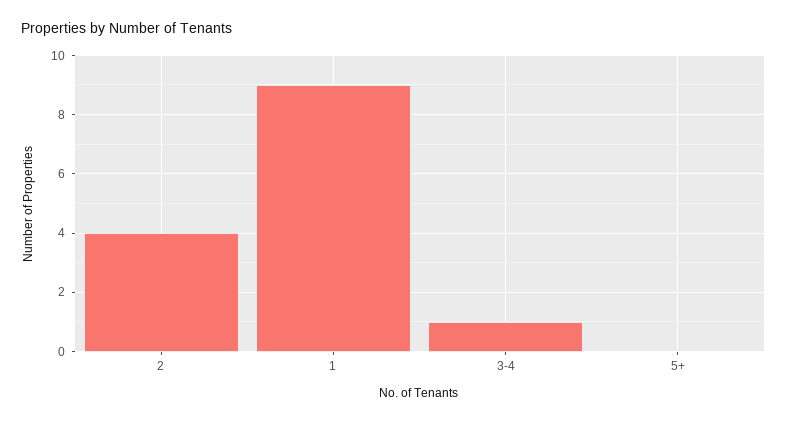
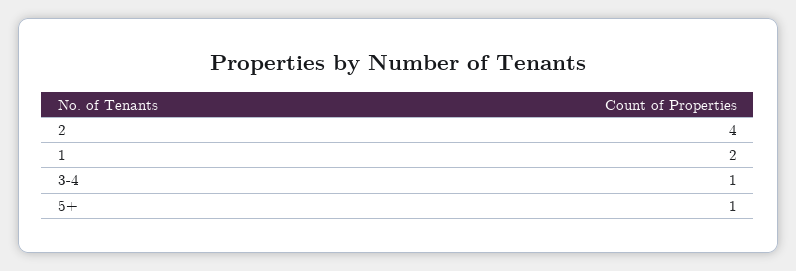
1: 9 -> 2
5+: 0 -> 1

